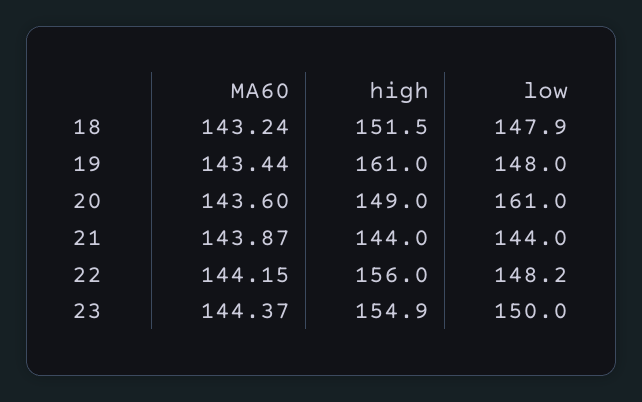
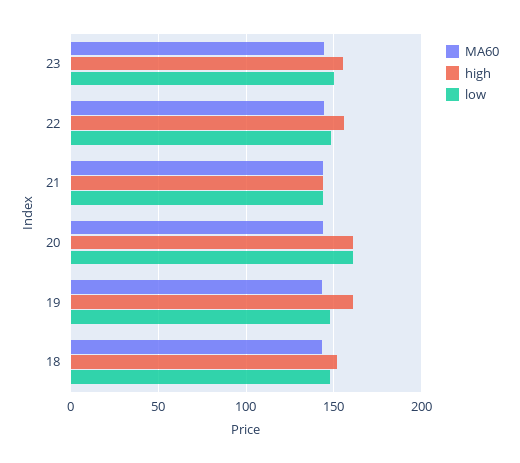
high, 20: 149 -> 160

